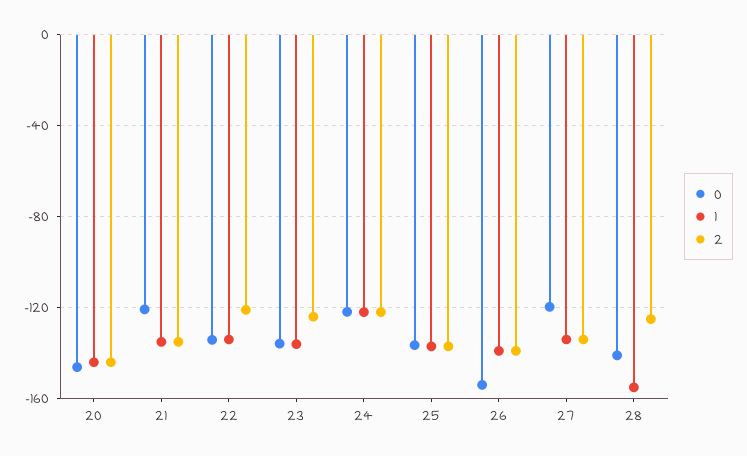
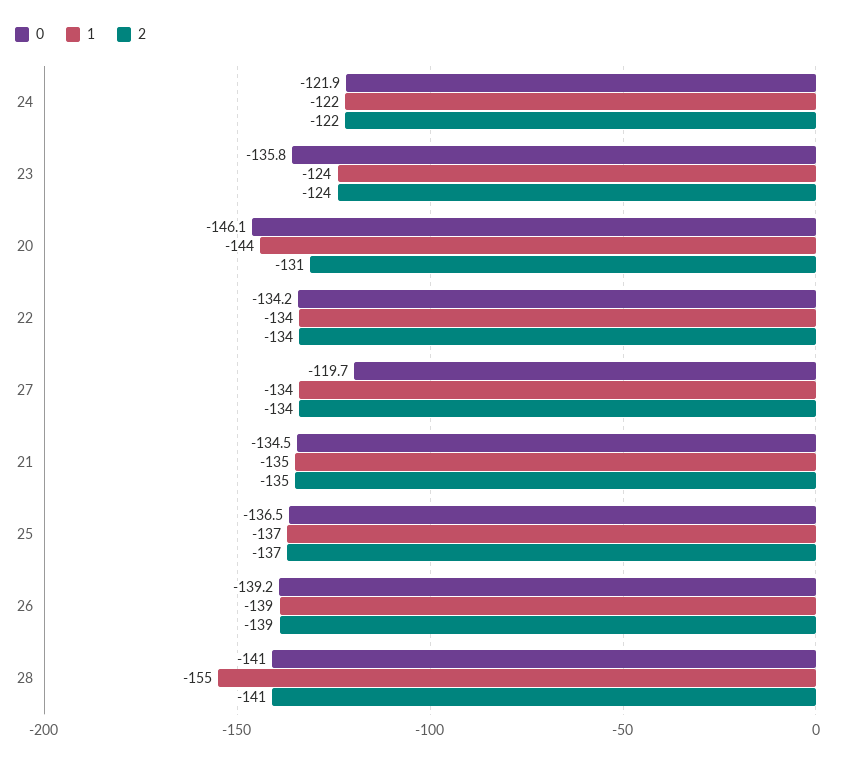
2, 20: -145 -> -131
0, 21: -120 -> -134.5
2, 22: -120 -> -134
1, 23: -135 -> -124
0, 26: -155 -> -139.2
2, 28: -125 -> -141

